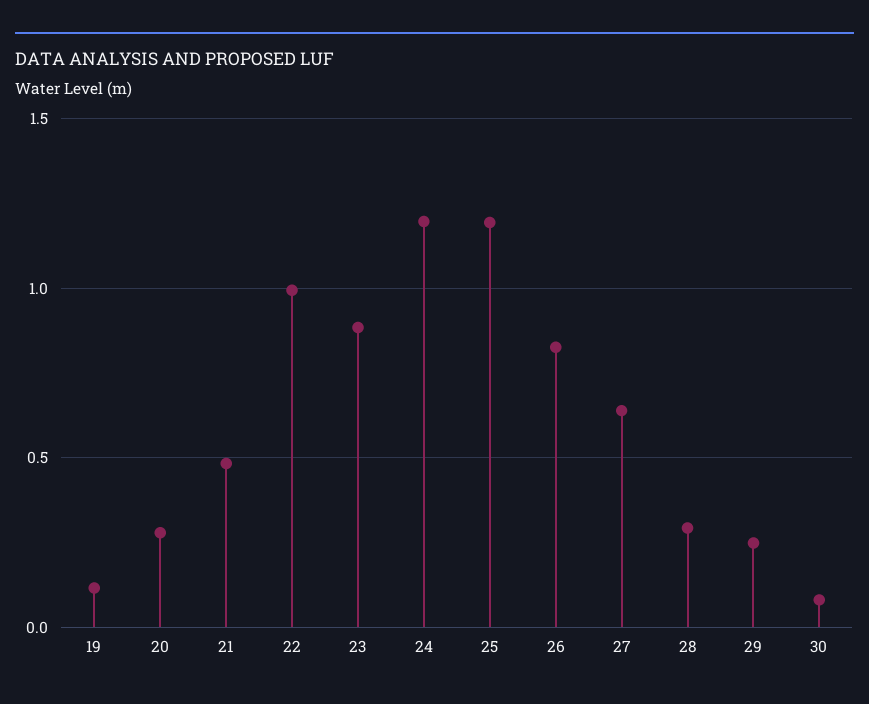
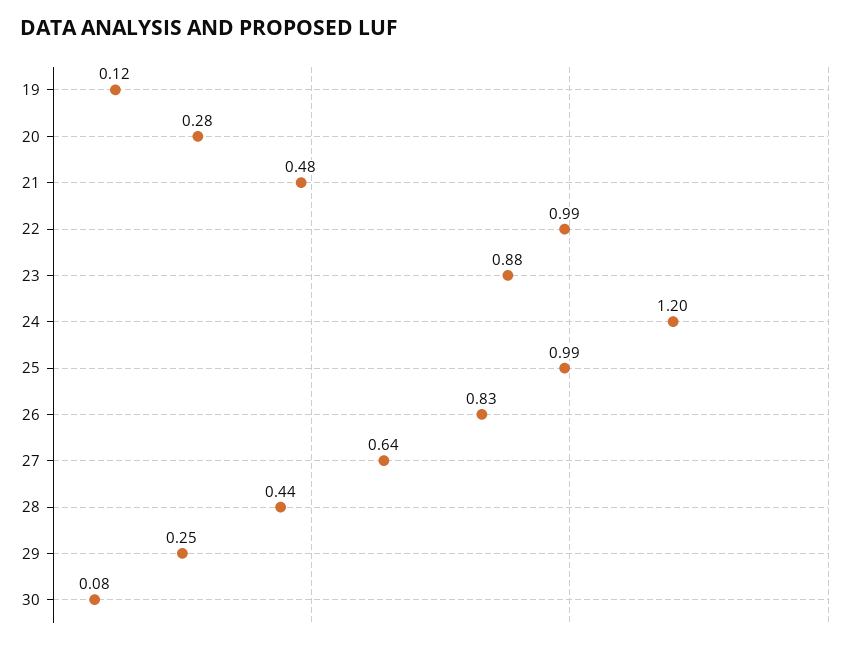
25: 1.2 -> 0.99
28: 0.3 -> 0.44

